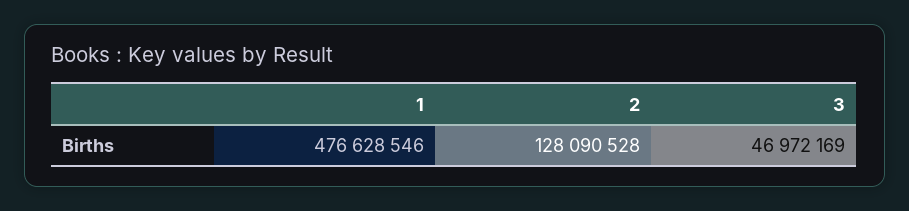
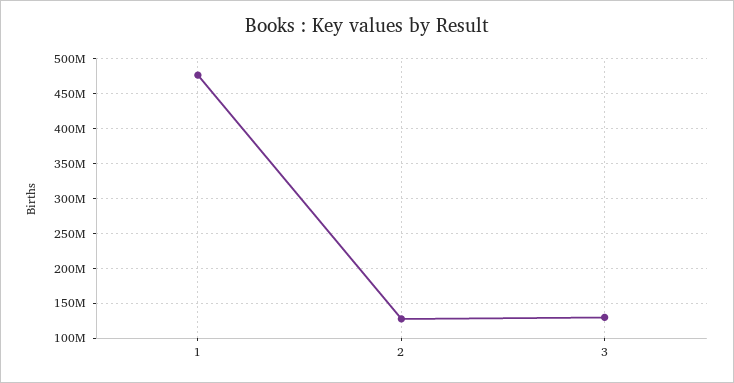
3: 46972169 -> 130000000

